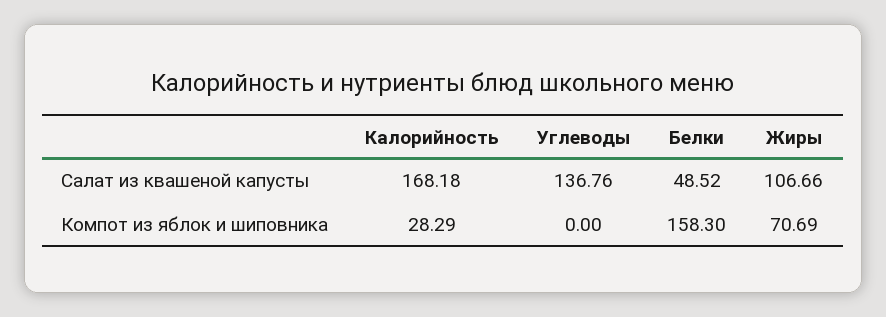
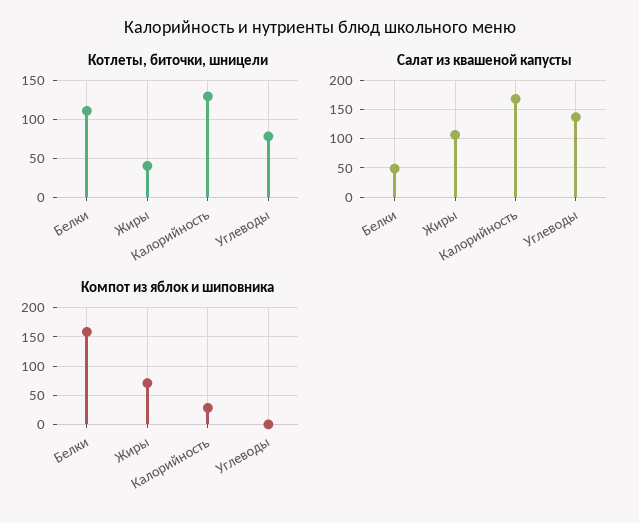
Котлеты, биточки, шницели, Белки: none -> 110
Котлеты, биточки, шницели, Жиры: none -> 40
Котлеты, биточки, шницели, Калорийность: none -> 130
Котлеты, биточки, шницели, Углеводы: none -> 80

